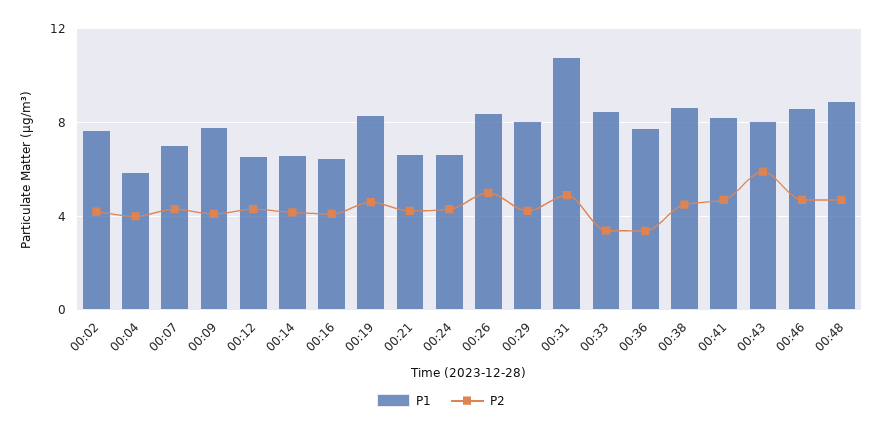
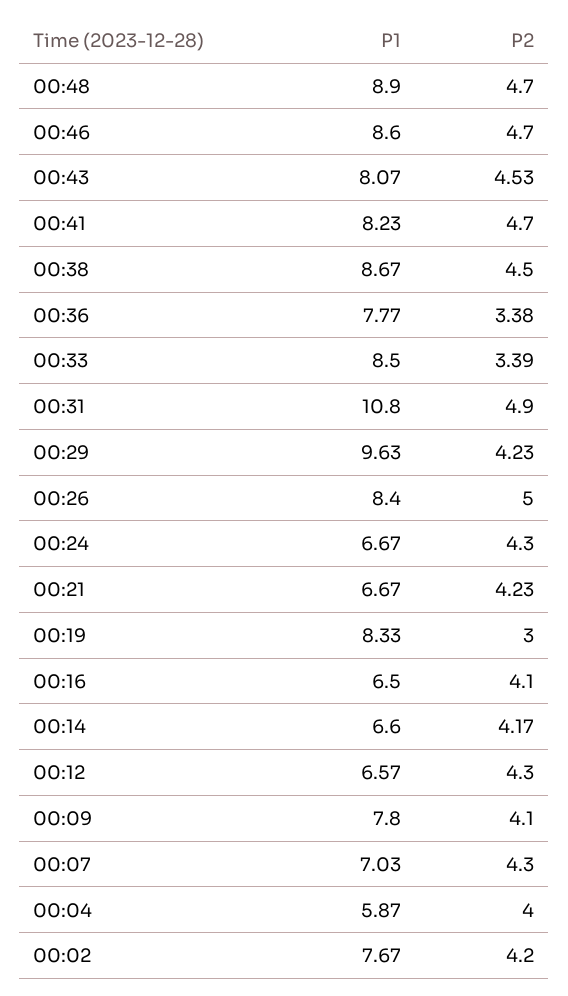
P2, 00:19: 4.5 -> 3
P1, 00:29: 8 -> 9.63
P2, 00:43: 6 -> 4.53

